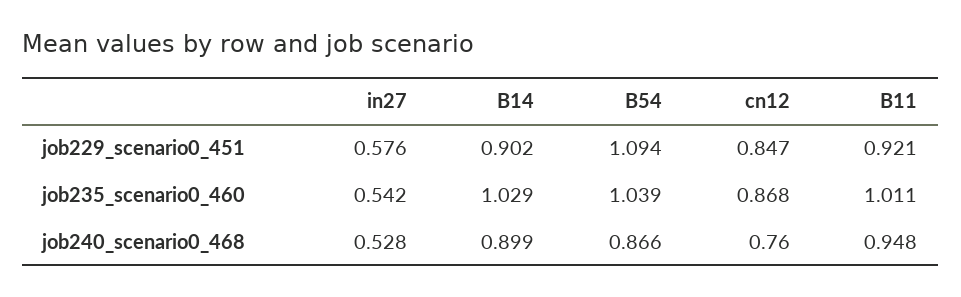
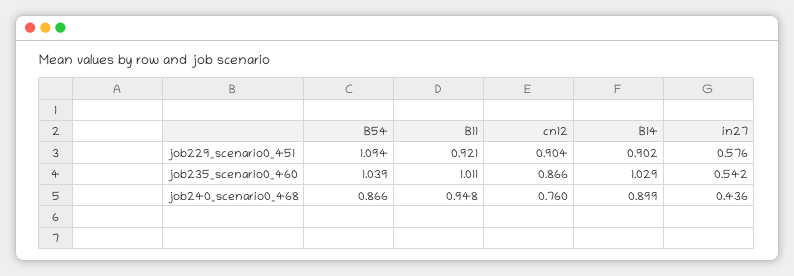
cn12, job229_scenario0_451: 0.847 -> 0.904
cn12, job235_scenario0_460: 0.868 -> 0.866
in27, job240_scenario0_468: 0.528 -> 0.436

